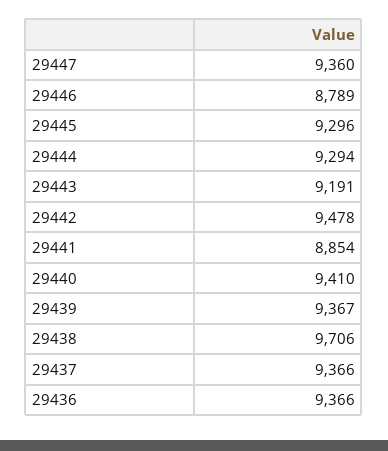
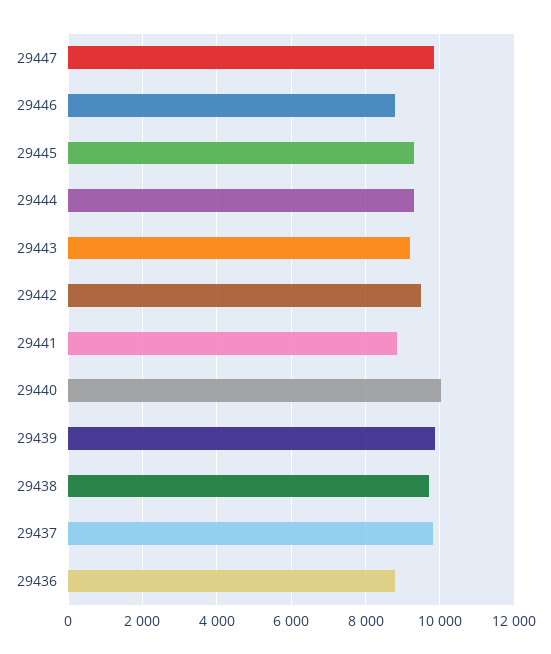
29447: 9360 -> 9800
29440: 9410 -> 10000
29439: 9367 -> 9800
29437: 9366 -> 9800
29436: 9366 -> 8800

